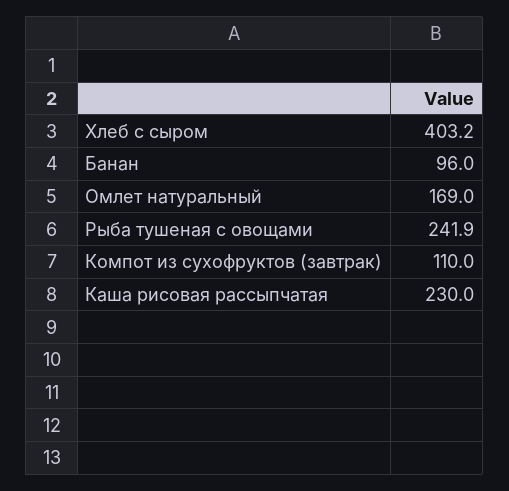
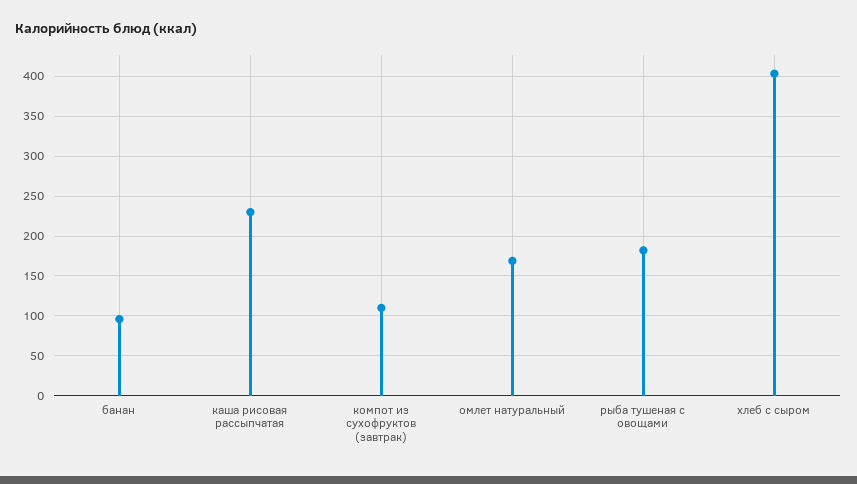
Рыба тушеная с овощами: 241.9 -> 180

